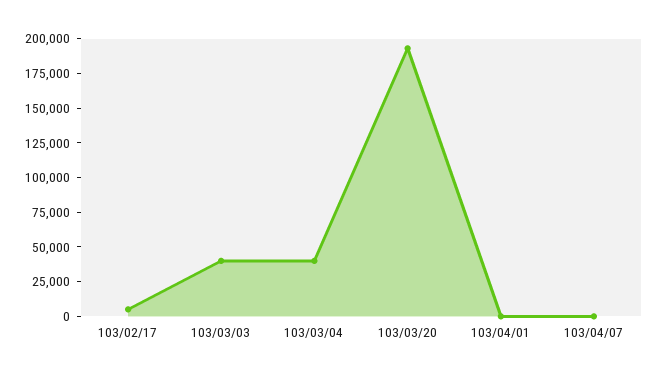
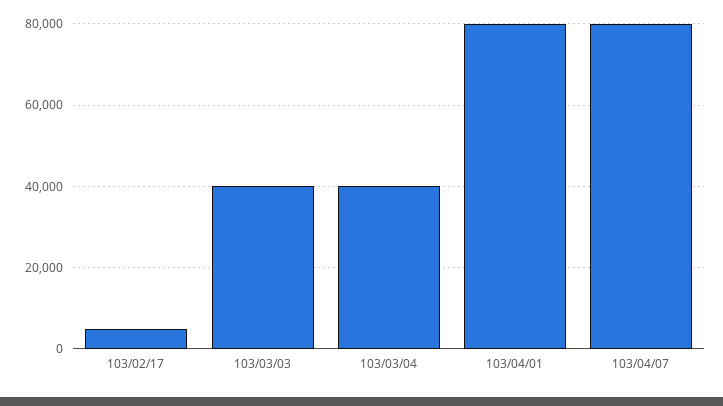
103/03/20: 200000 -> none
103/04/01: 0 -> 80000
103/04/07: 0 -> 80000

